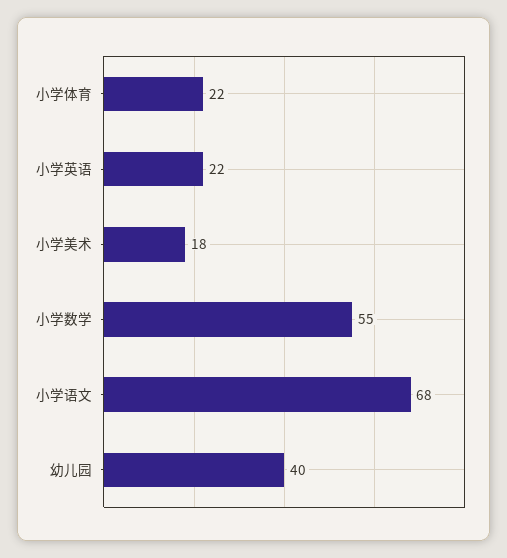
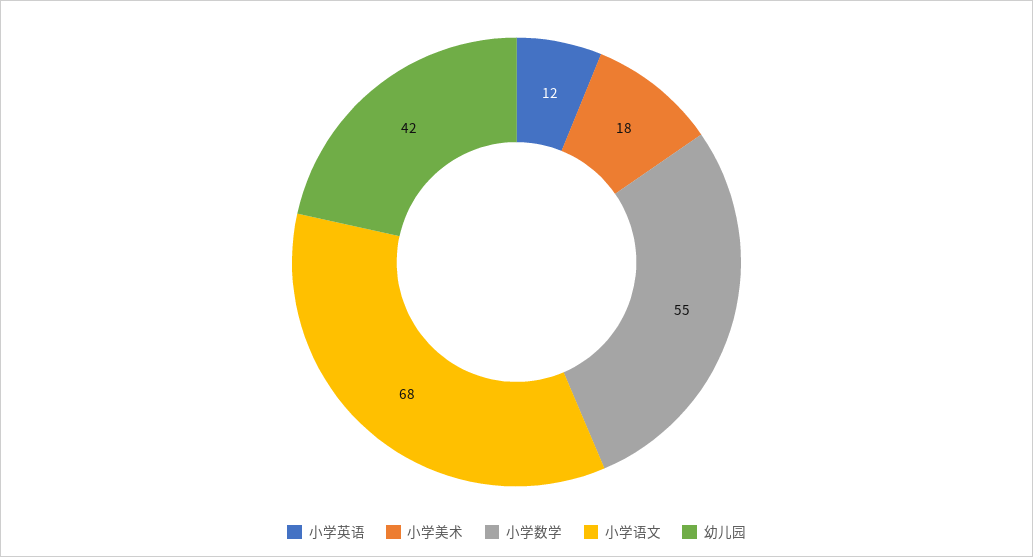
小学体育: 22 -> none
小学英语: 22 -> 12
幼儿园: 40 -> 42

